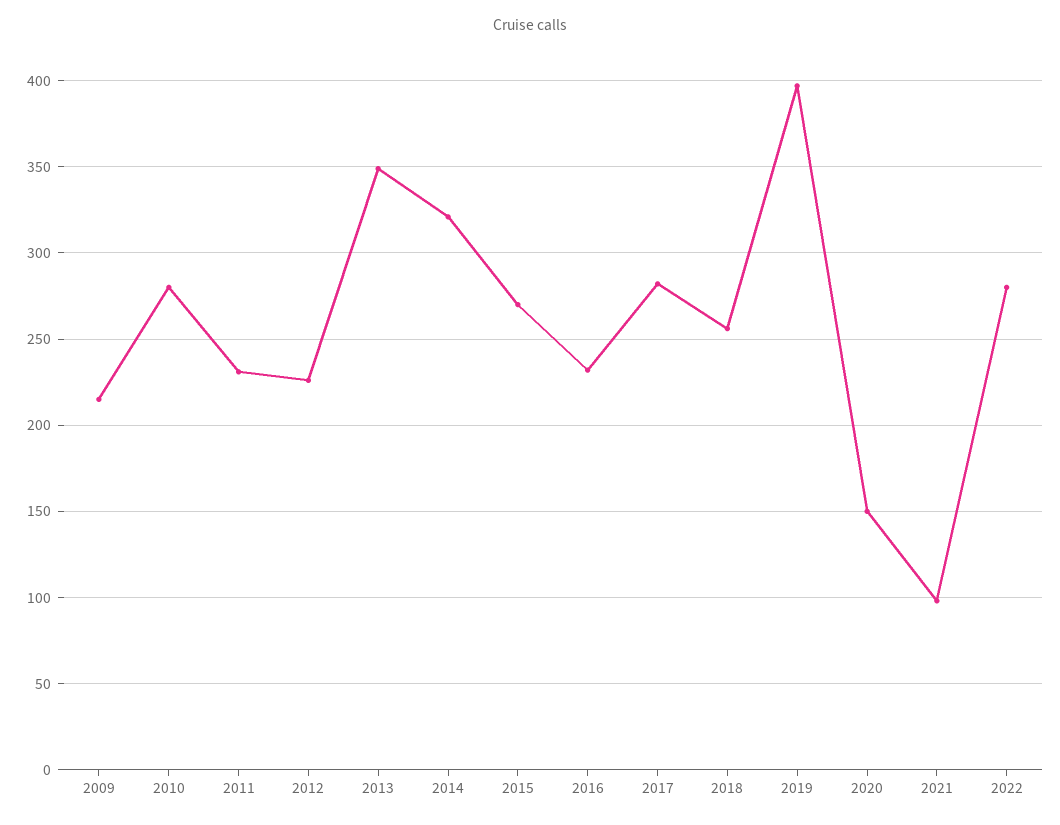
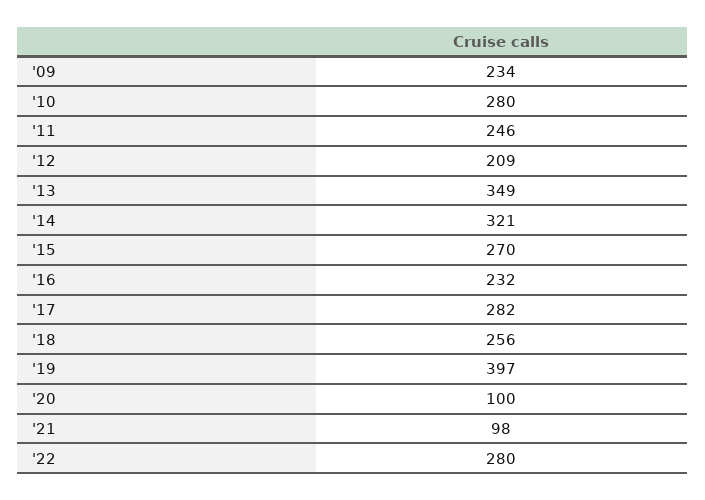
2009: 215 -> 234
2011: 230 -> 246
2012: 225 -> 209
2020: 150 -> 100

